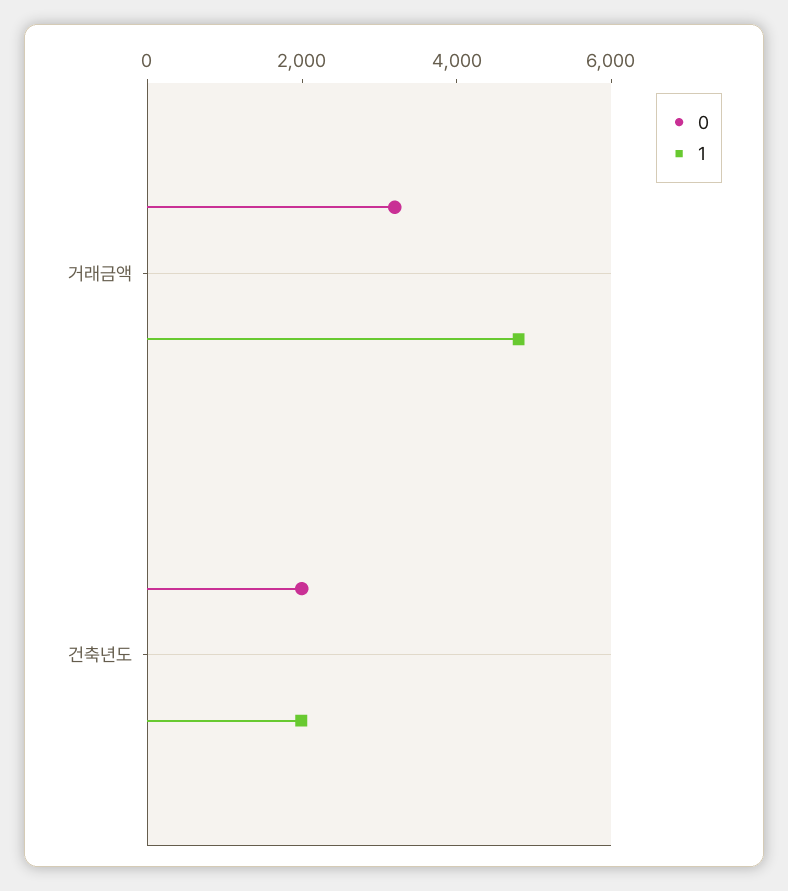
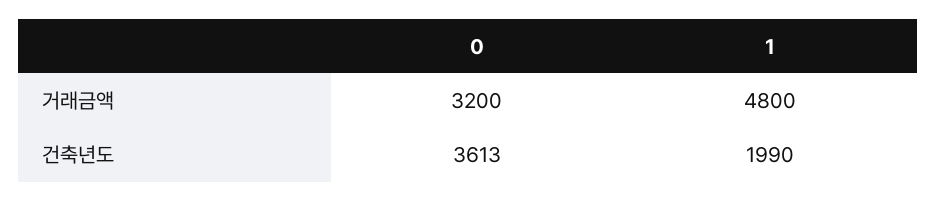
0, 건축년도: 2000 -> 3613

